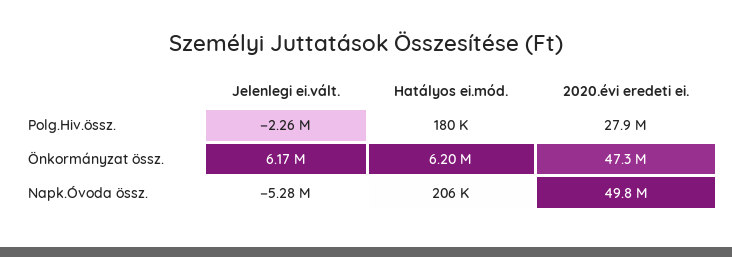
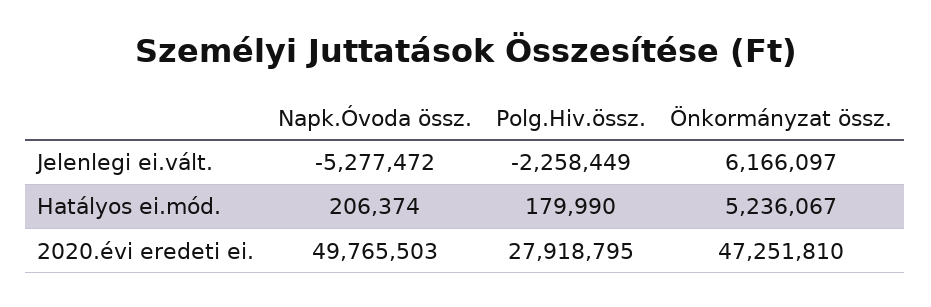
Hatályos ei.mód., Önkormányzat össz.: 6200000 -> 5236067

